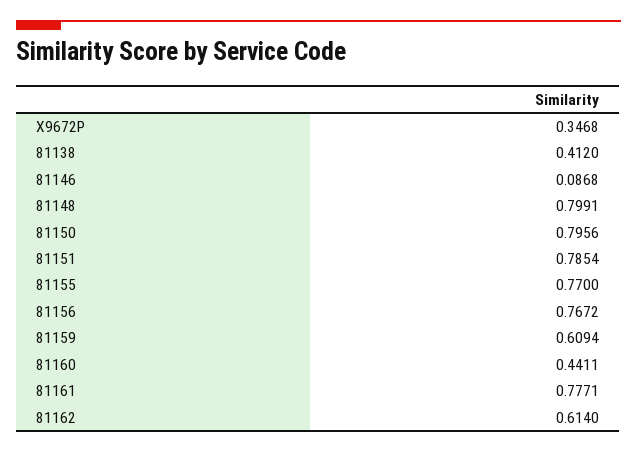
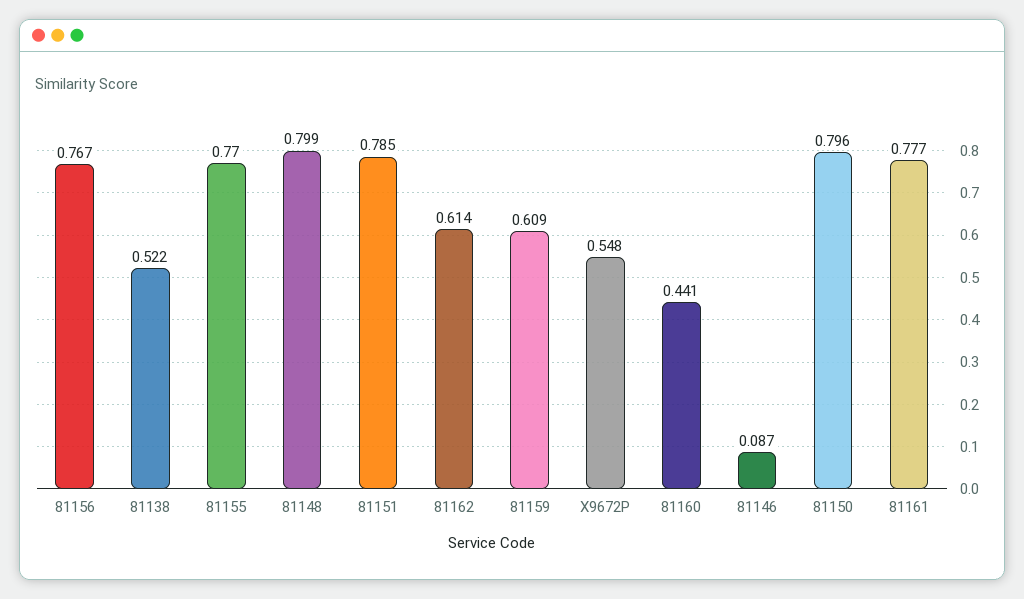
X9672P: 0.3468 -> 0.548
81138: 0.412 -> 0.522

